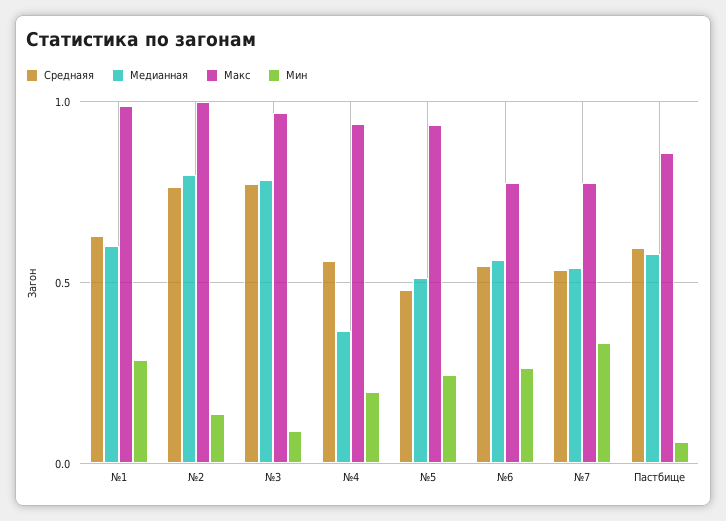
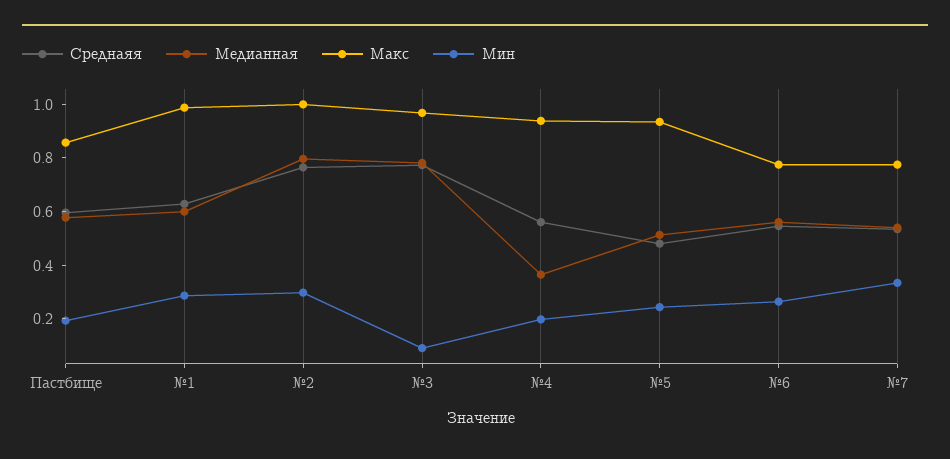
Мин, №2: 0.15 -> 0.3
Мин, Пастбище: 0.05 -> 0.2

